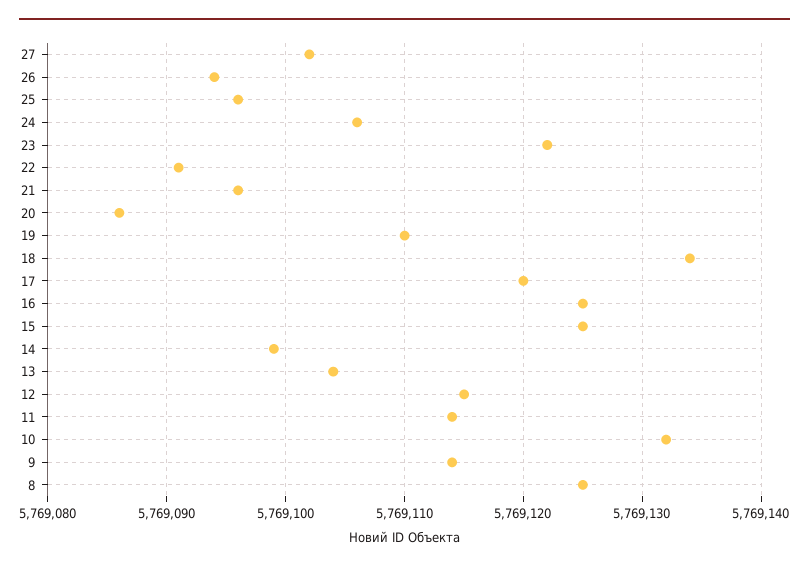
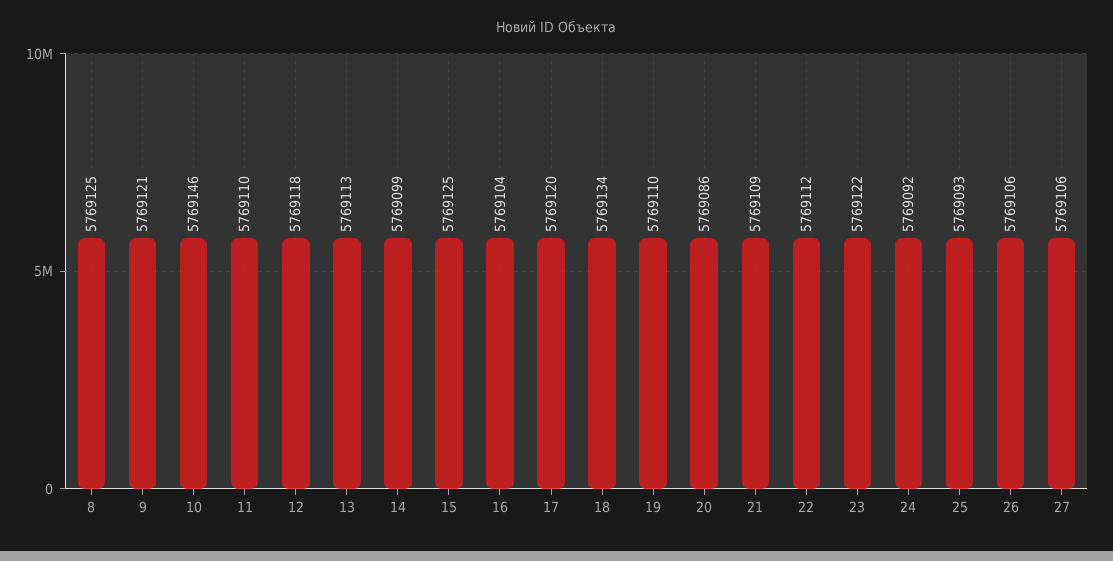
27: 5769102 -> 5769106
26: 5769094 -> 5769106
25: 5769096 -> 5769093
24: 5769106 -> 5769092
22: 5769091 -> 5769112
21: 5769096 -> 5769109
16: 5769125 -> 5769104
13: 5769104 -> 5769113
12: 5769115 -> 5769118
11: 5769114 -> 5769110
10: 5769132 -> 5769146
9: 5769114 -> 5769121

